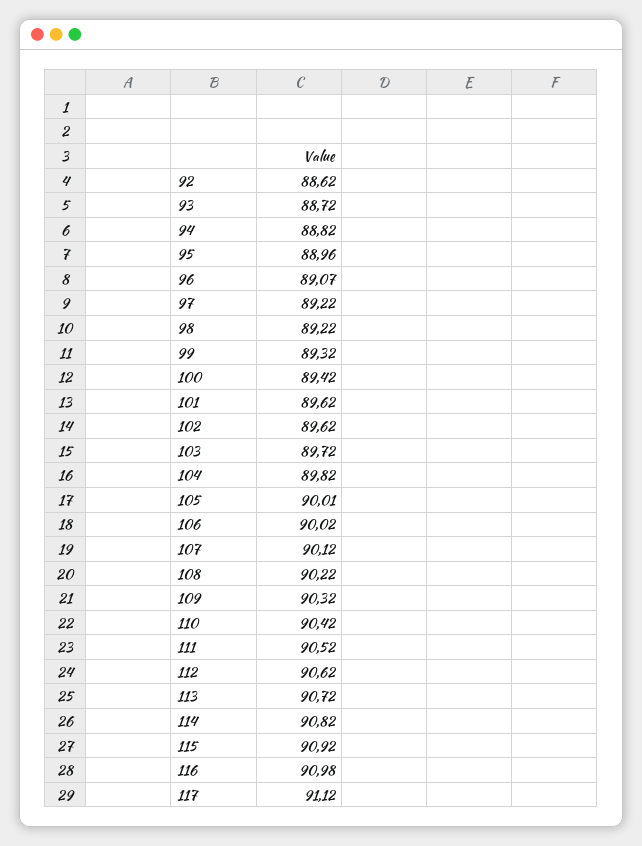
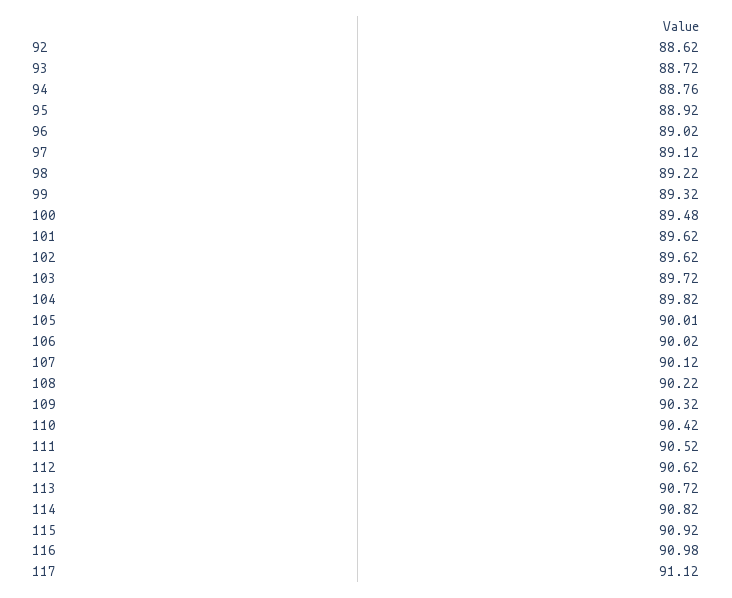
94: 88.82 -> 88.76
95: 88.96 -> 88.92
96: 89.07 -> 89.02
97: 89.22 -> 89.12
100: 89.42 -> 89.48

